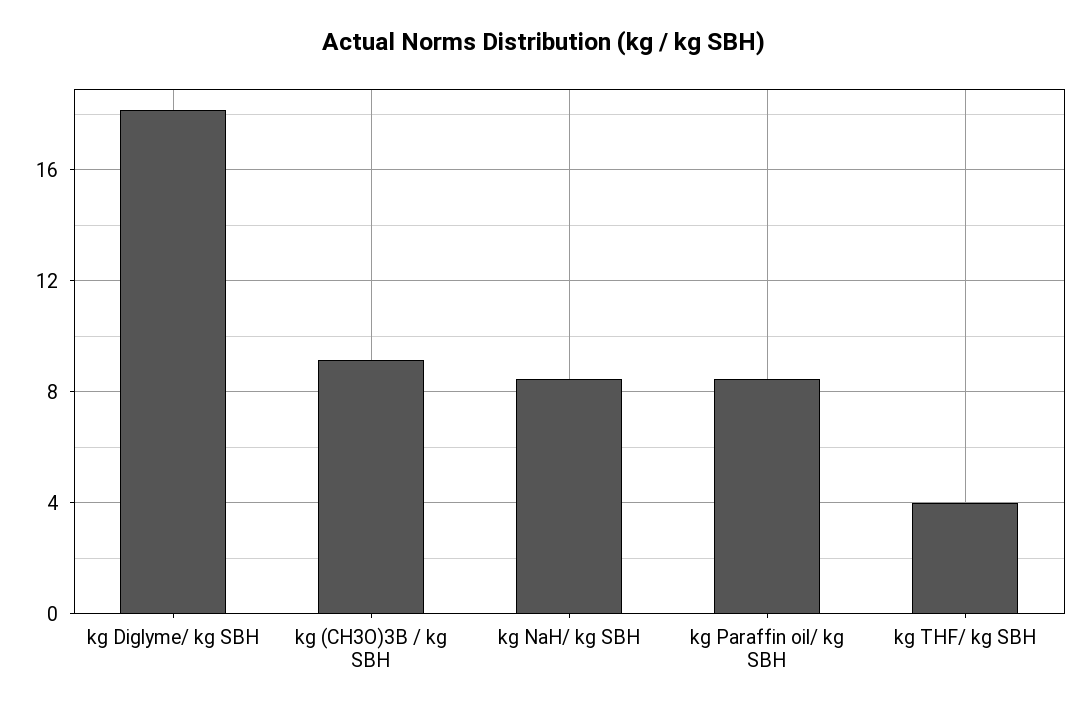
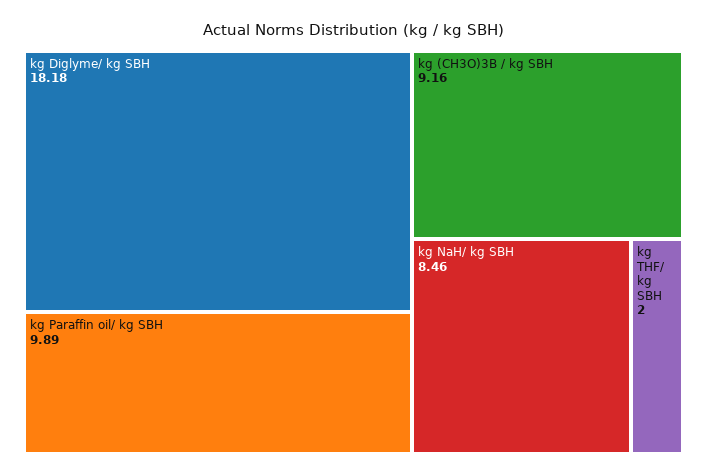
kg Paraffin oil/ kg SBH: 8.5 -> 9.89
kg THF/ kg SBH: 4 -> 2

